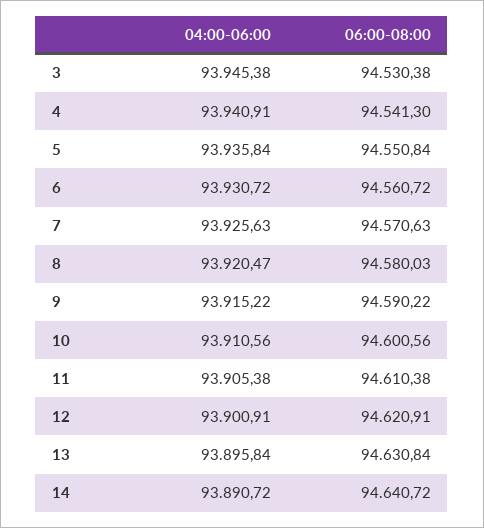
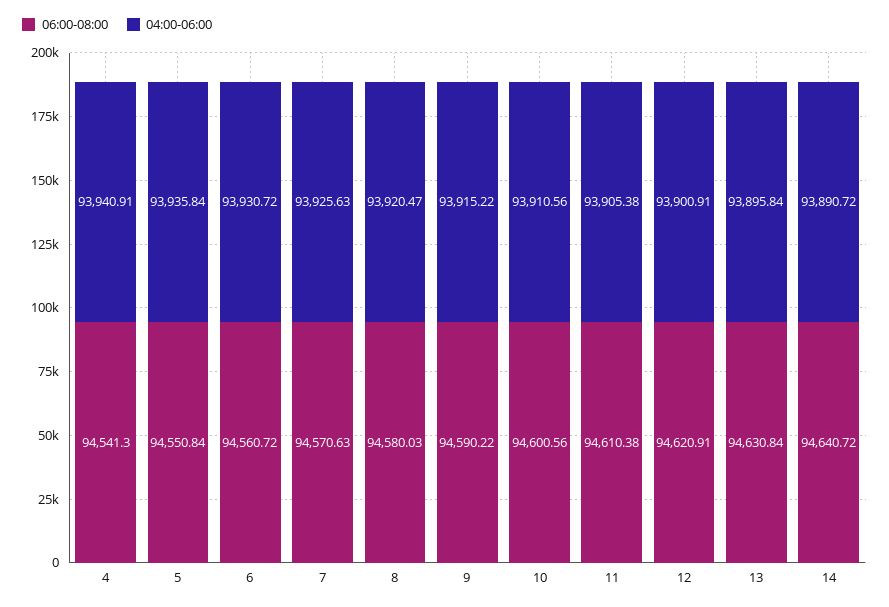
04:00-06:00, 3: 93945.38 -> none
06:00-08:00, 3: 94530.38 -> none

